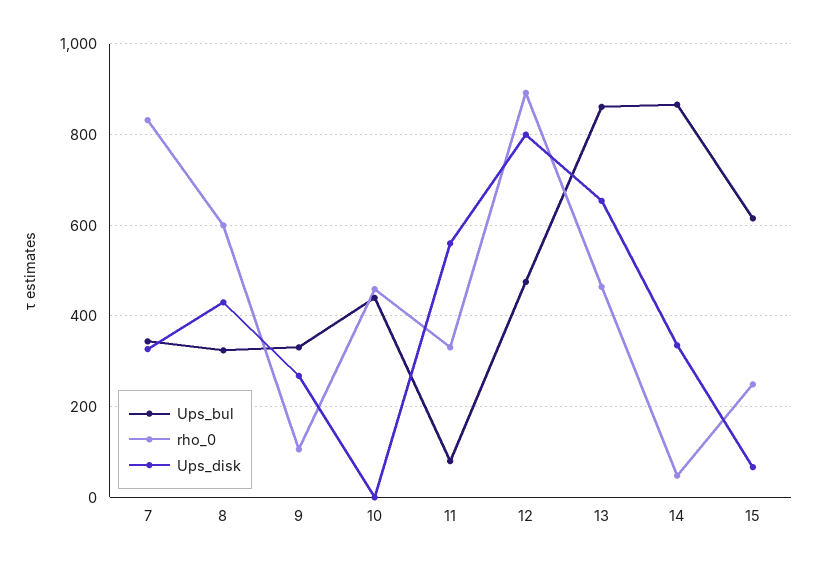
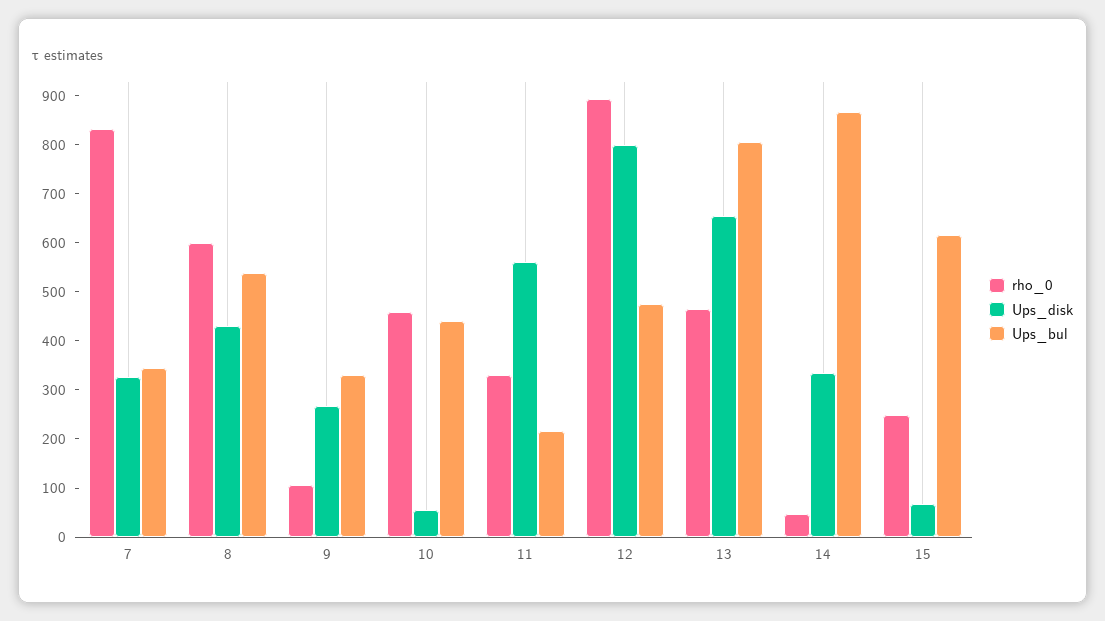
Ups_bul, 8: 320 -> 540
Ups_disk, 10: 0 -> 60
Ups_bul, 11: 80 -> 220
Ups_bul, 13: 860 -> 800

